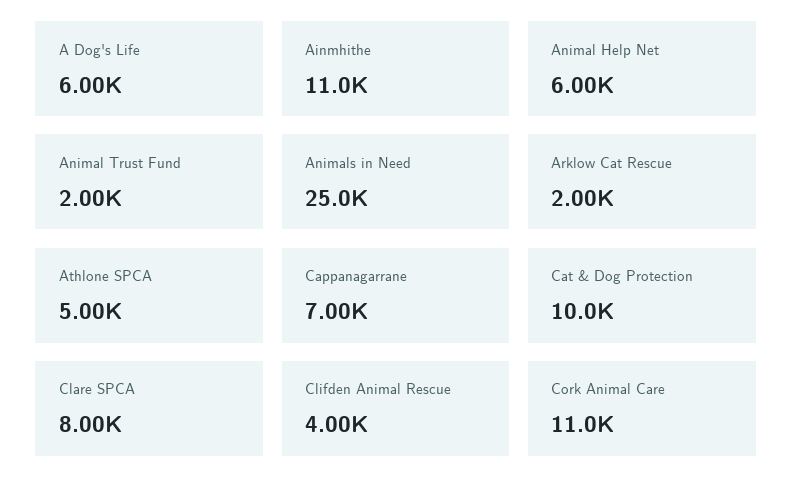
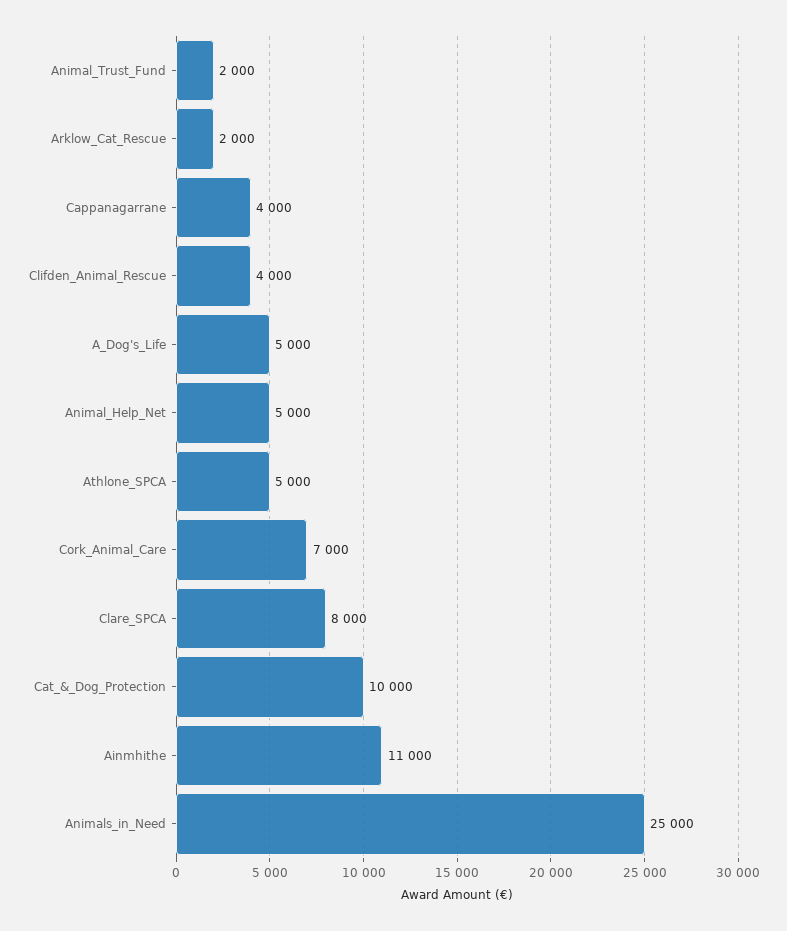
A Dog's Life: 6000 -> 5000
Animal Help Net: 6000 -> 5000
Cappanagarrane: 7000 -> 4000
Cork Animal Care: 11000 -> 7000

